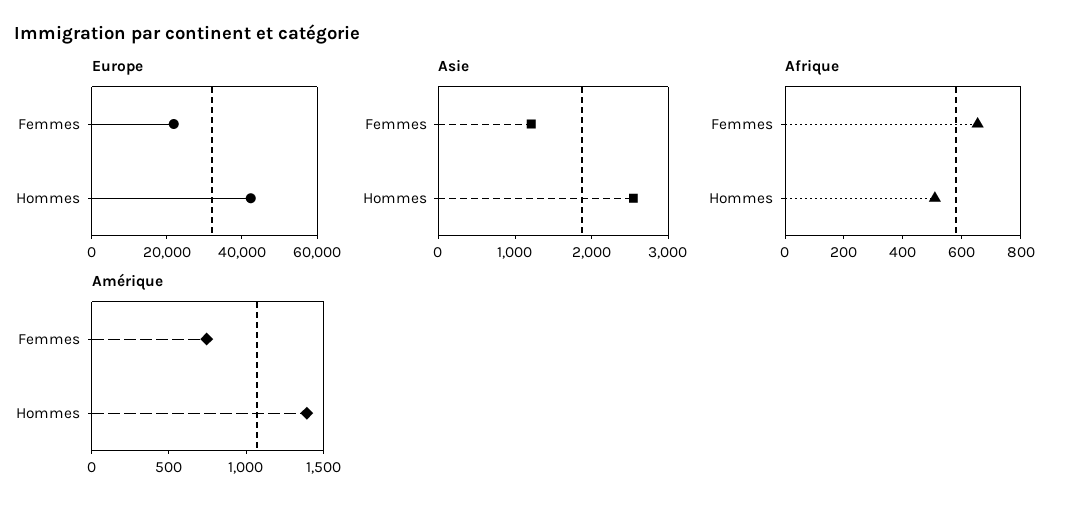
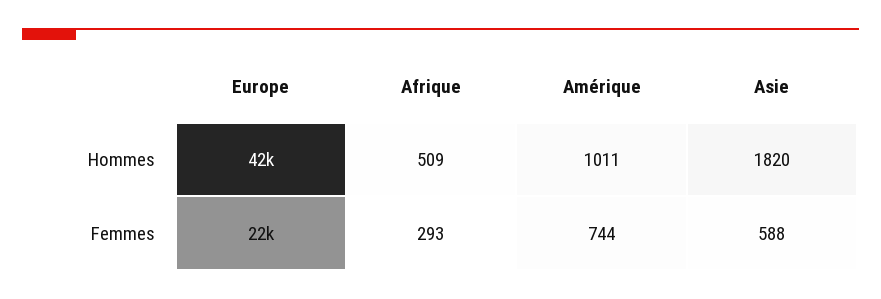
Asie, Femmes: 1200 -> 588
Asie, Hommes: 2600 -> 1820
Afrique, Femmes: 650 -> 293
Amérique, Hommes: 1400 -> 1011

